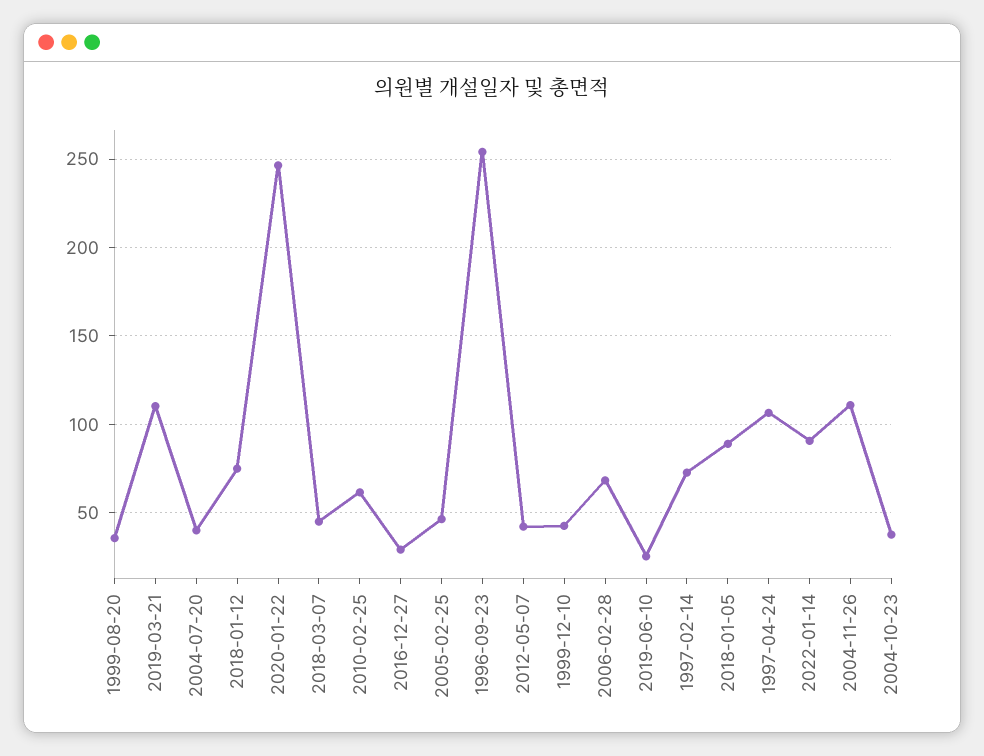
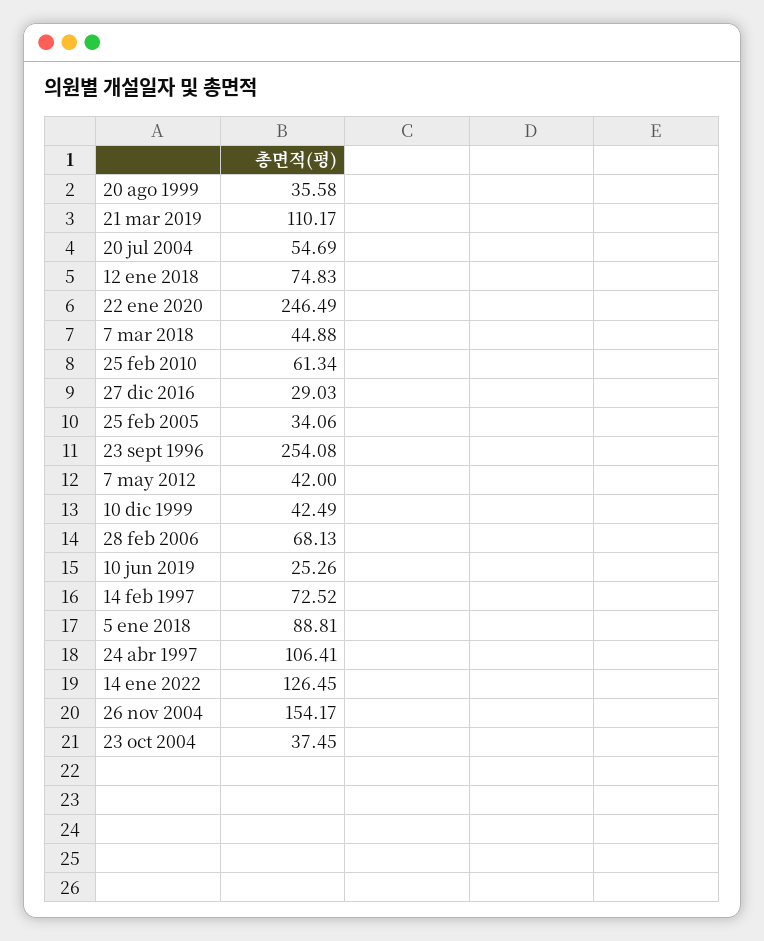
2004-07-20: 40 -> 54.69
2005-02-25: 45 -> 34.06
2022-01-14: 90 -> 126.45
2004-11-26: 110 -> 154.17

